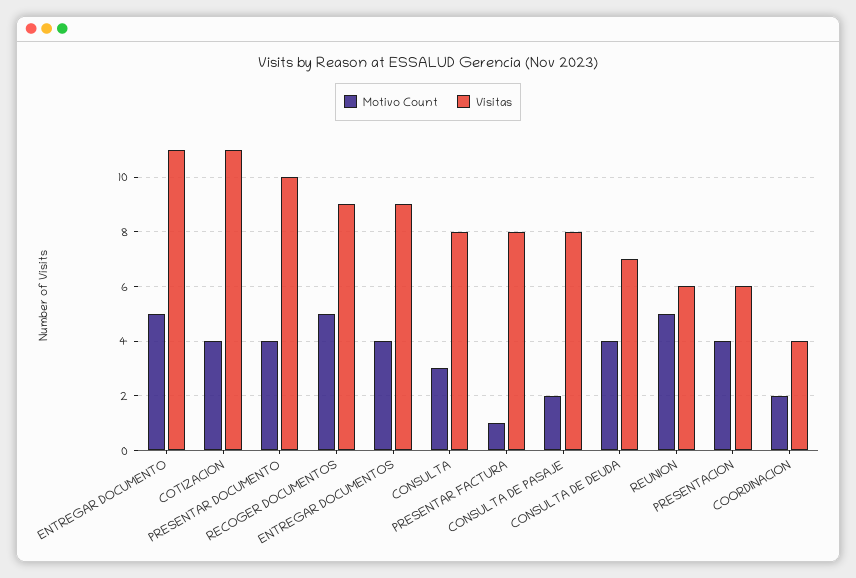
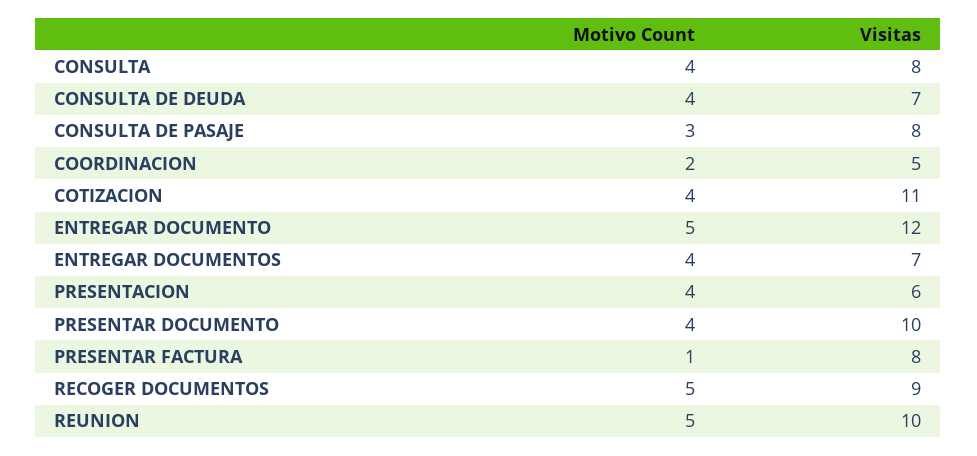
Visitas, ENTREGAR DOCUMENTO: 11 -> 12
Visitas, ENTREGAR DOCUMENTOS: 9 -> 7
Motivo Count, CONSULTA: 3 -> 4
Motivo Count, CONSULTA DE PASAJE: 2 -> 3
Visitas, REUNION: 6 -> 10
Visitas, COORDINACION: 4 -> 5

